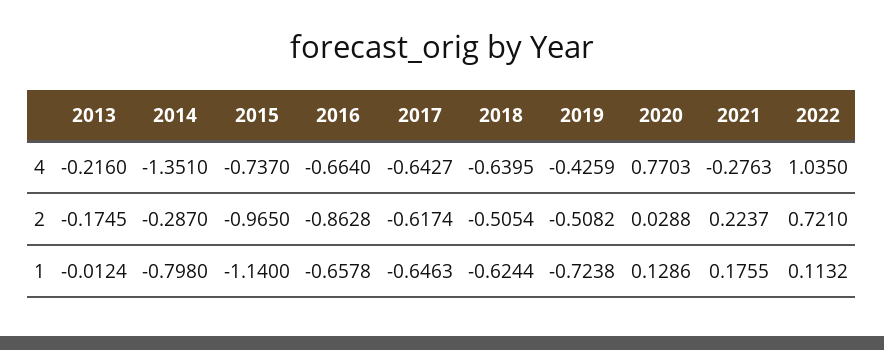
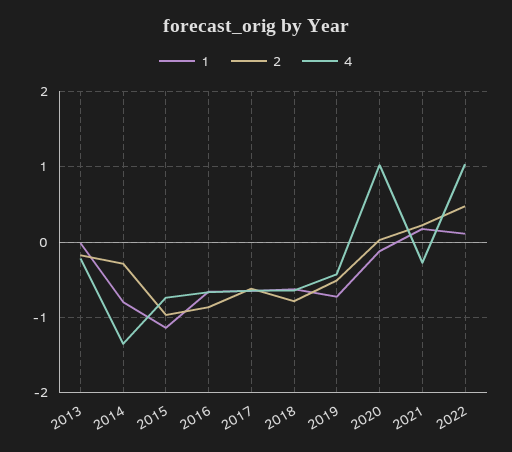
4, 2020: 0.7703 -> 1
2, 2018: -0.5054 -> -0.8
2, 2022: 0.721 -> 0.5
1, 2020: 0.1286 -> -0.1

